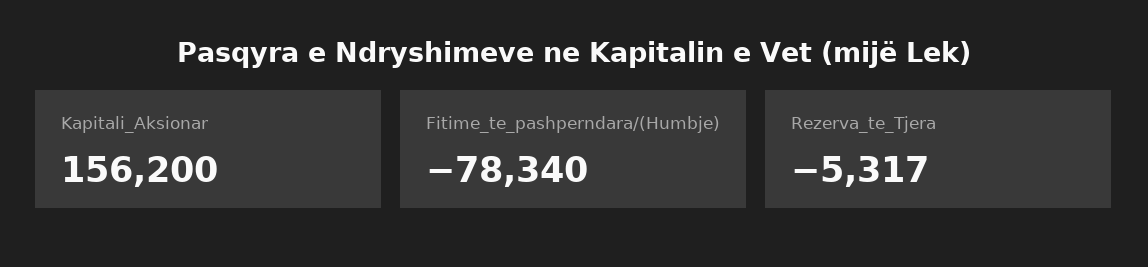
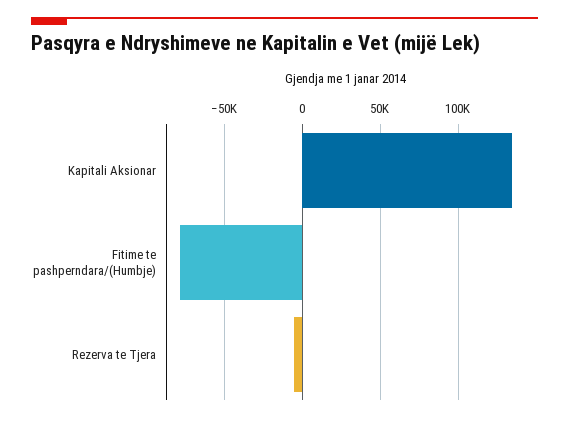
Kapitali_Aksionar: 156200 -> 135000

